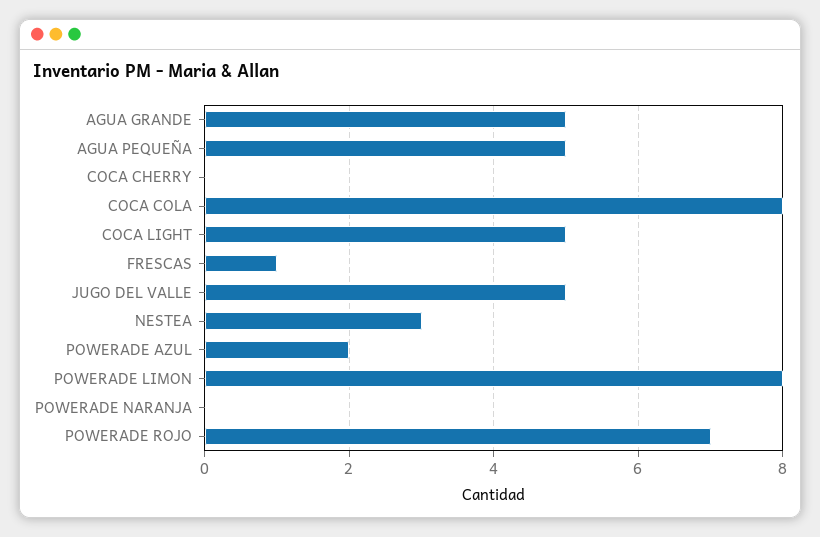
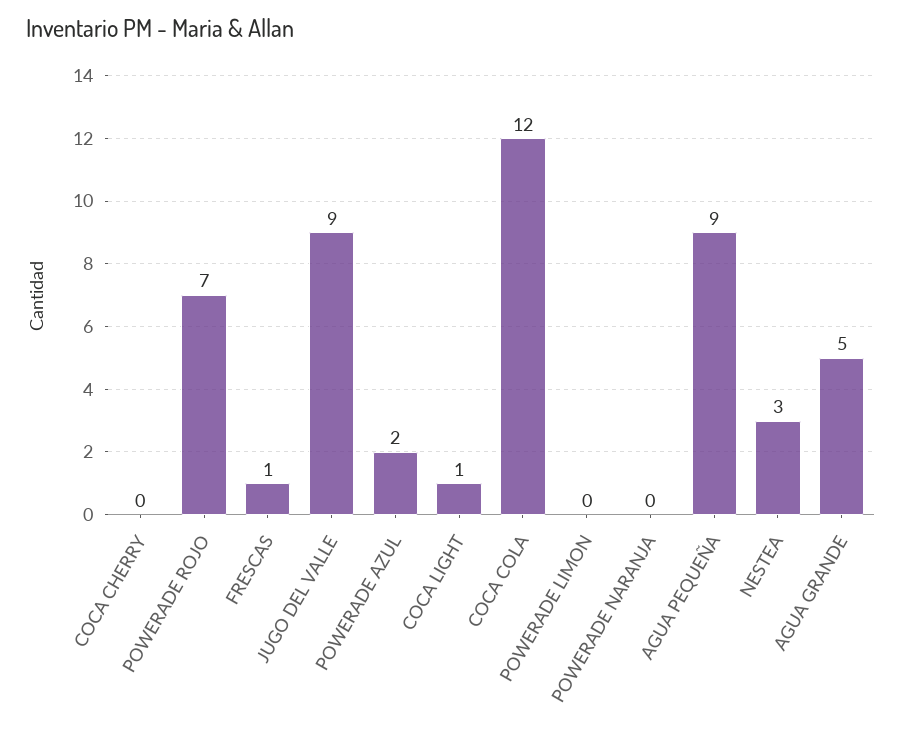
AGUA PEQUEÑA: 5 -> 9
COCA COLA: 8 -> 12
COCA LIGHT: 5 -> 1
JUGO DEL VALLE: 5 -> 9
POWERADE LIMON: 8 -> 0

